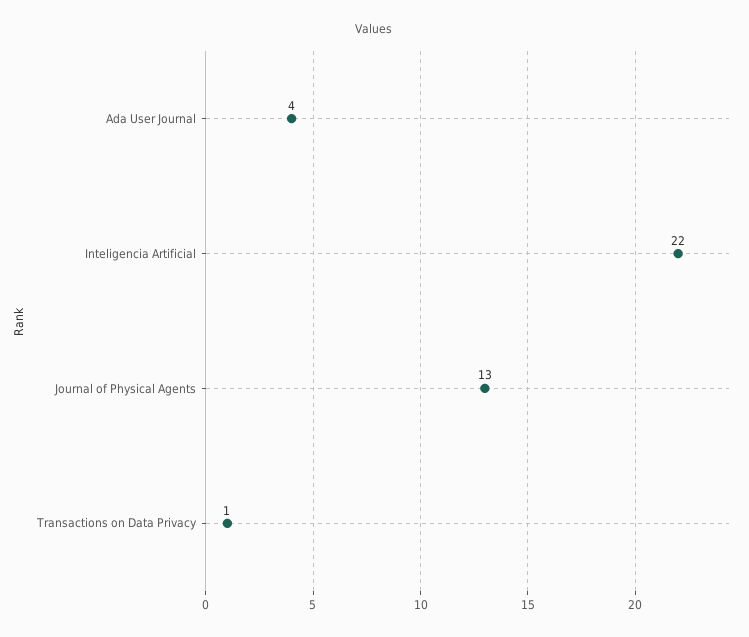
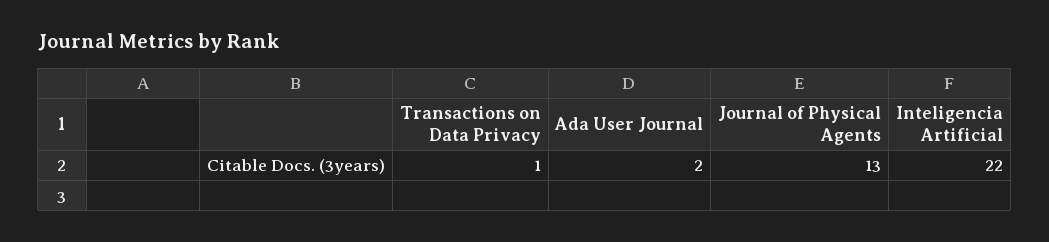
Ada User Journal: 4 -> 2

